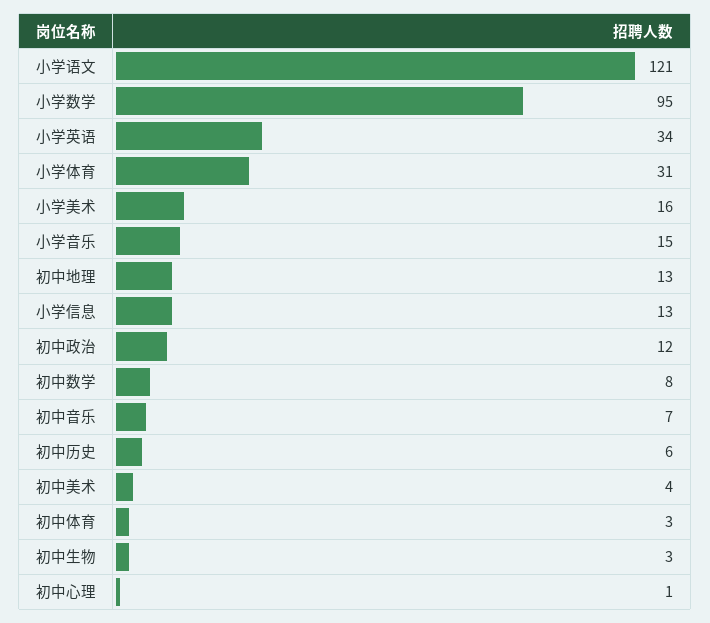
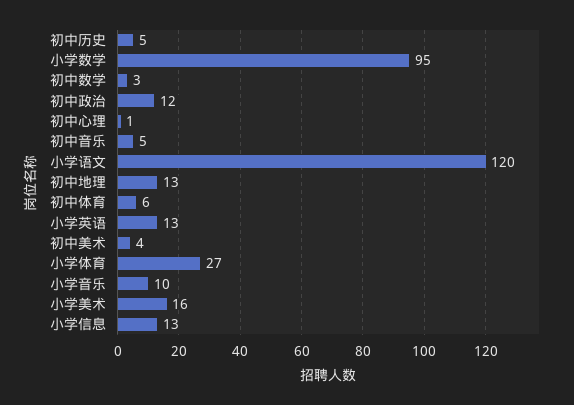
小学语文: 121 -> 120
小学英语: 34 -> 13
小学体育: 31 -> 27
小学音乐: 15 -> 10
初中数学: 8 -> 3
初中音乐: 7 -> 5
初中历史: 6 -> 5
初中体育: 3 -> 6
初中生物: 3 -> none

